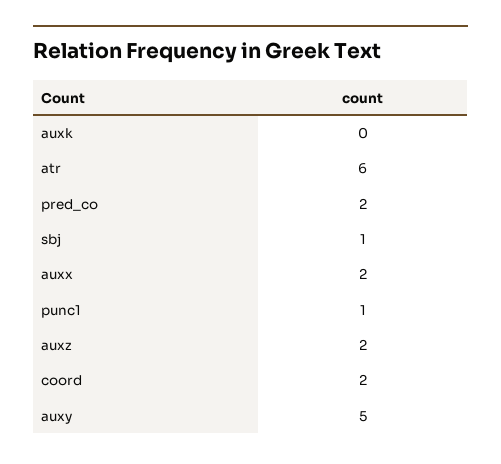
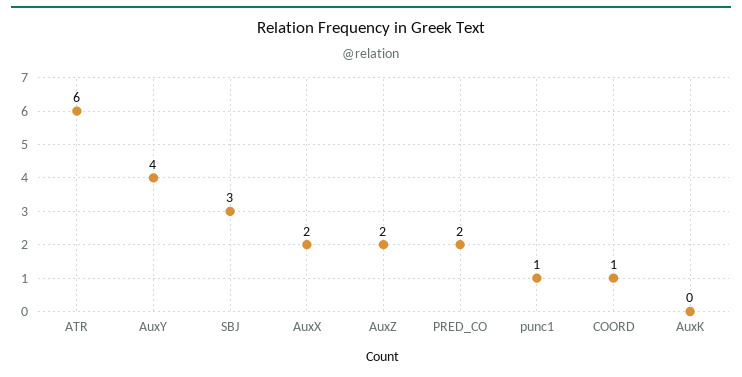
sbj: 1 -> 3
coord: 2 -> 1
auxy: 5 -> 4

